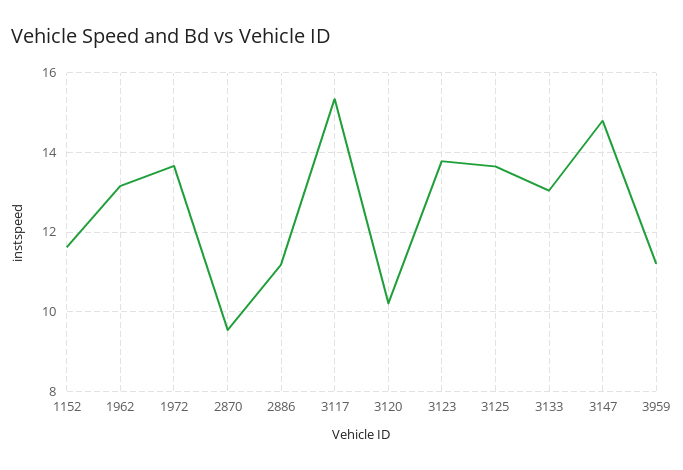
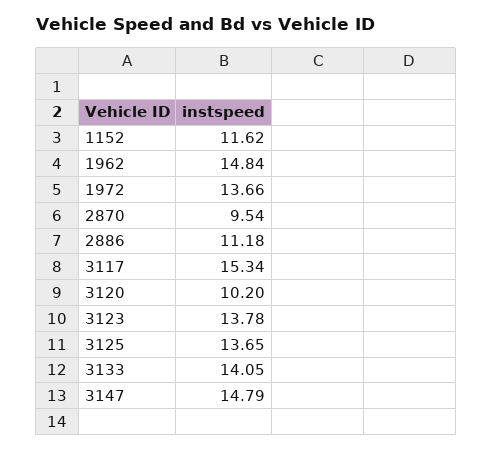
1962: 13.2 -> 14.84
3133: 13 -> 14.05
3959: 11.2 -> none

